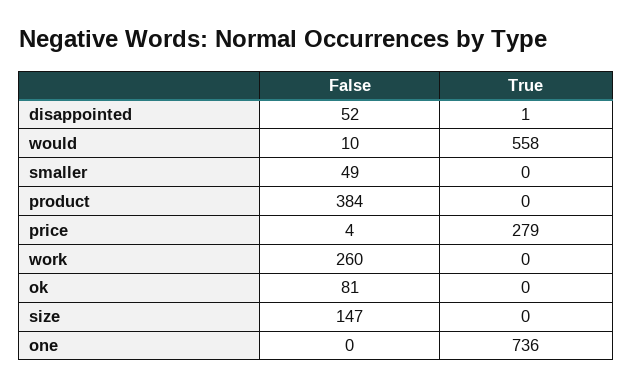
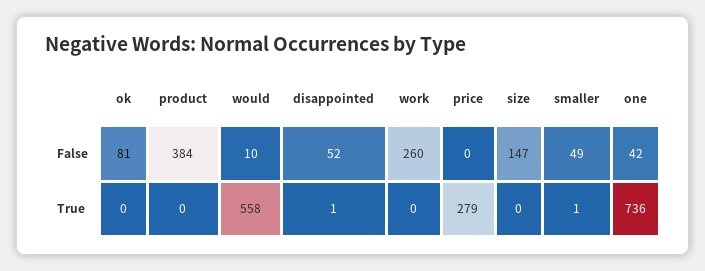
True, smaller: 0 -> 1
False, price: 4 -> 0
False, one: 0 -> 42

